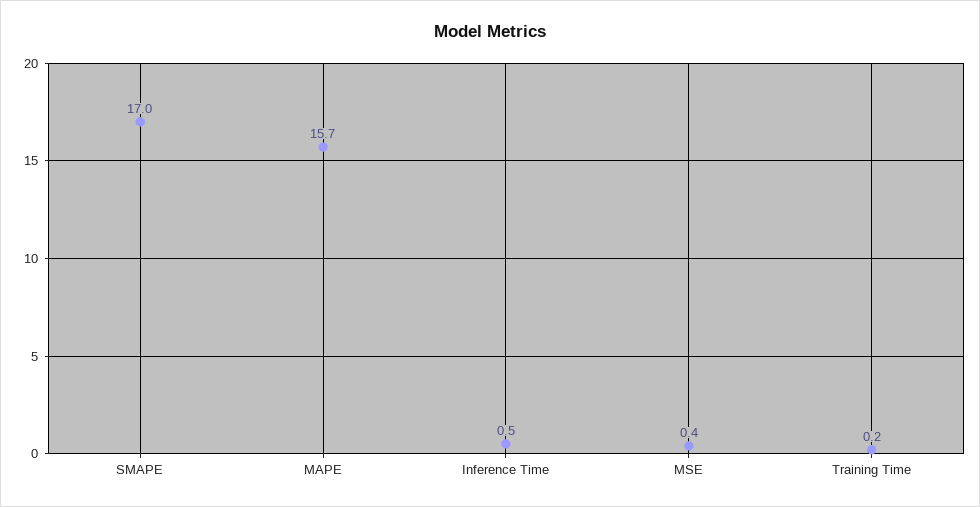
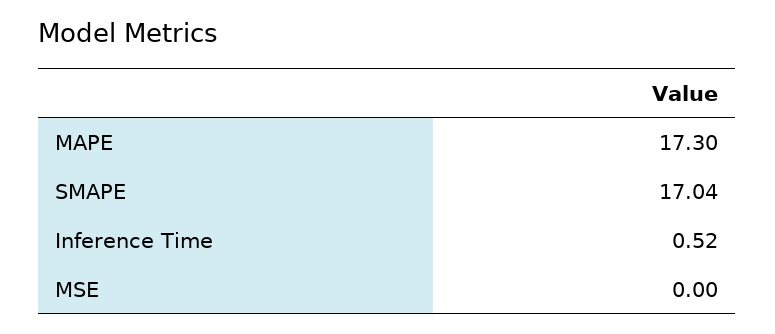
MAPE: 15.7 -> 17.3
MSE: 0.4 -> 0
Training Time: 0.2 -> none

